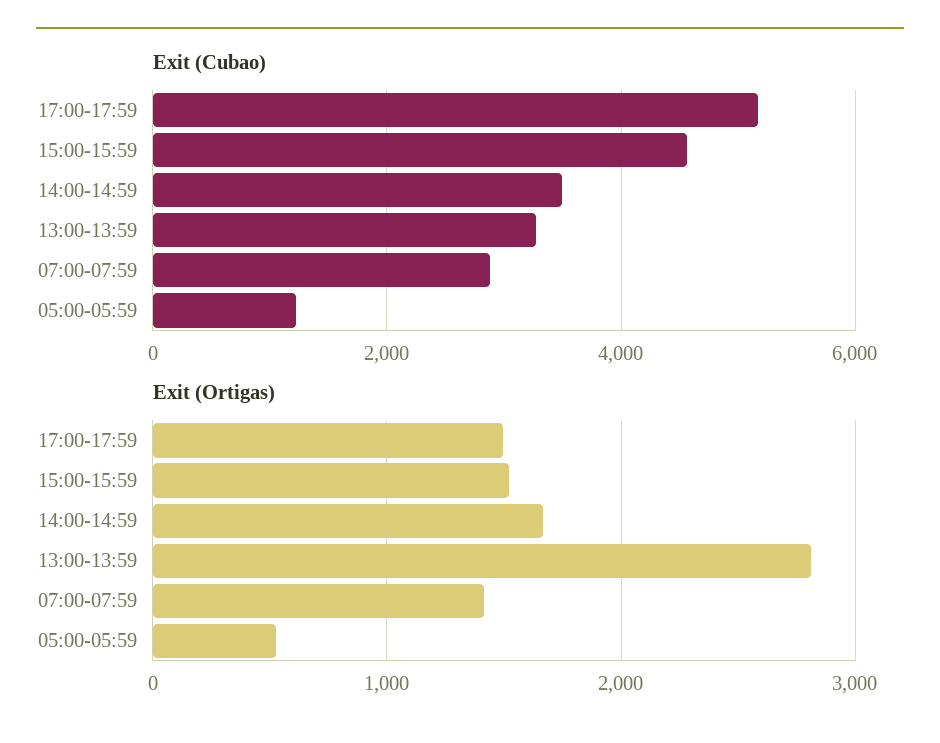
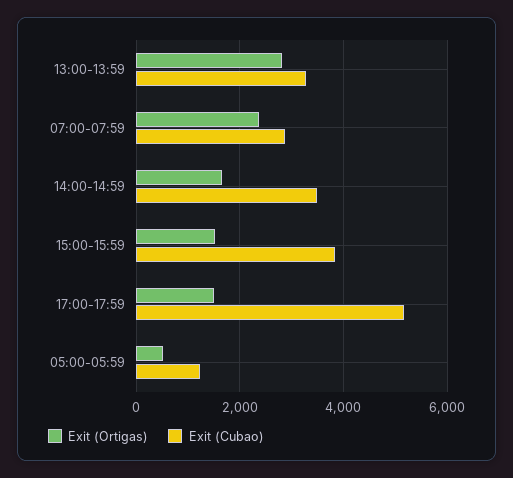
Exit (Cubao), 15:00-15:59: 4600 -> 3800
Exit (Ortigas), 07:00-07:59: 1400 -> 2400

